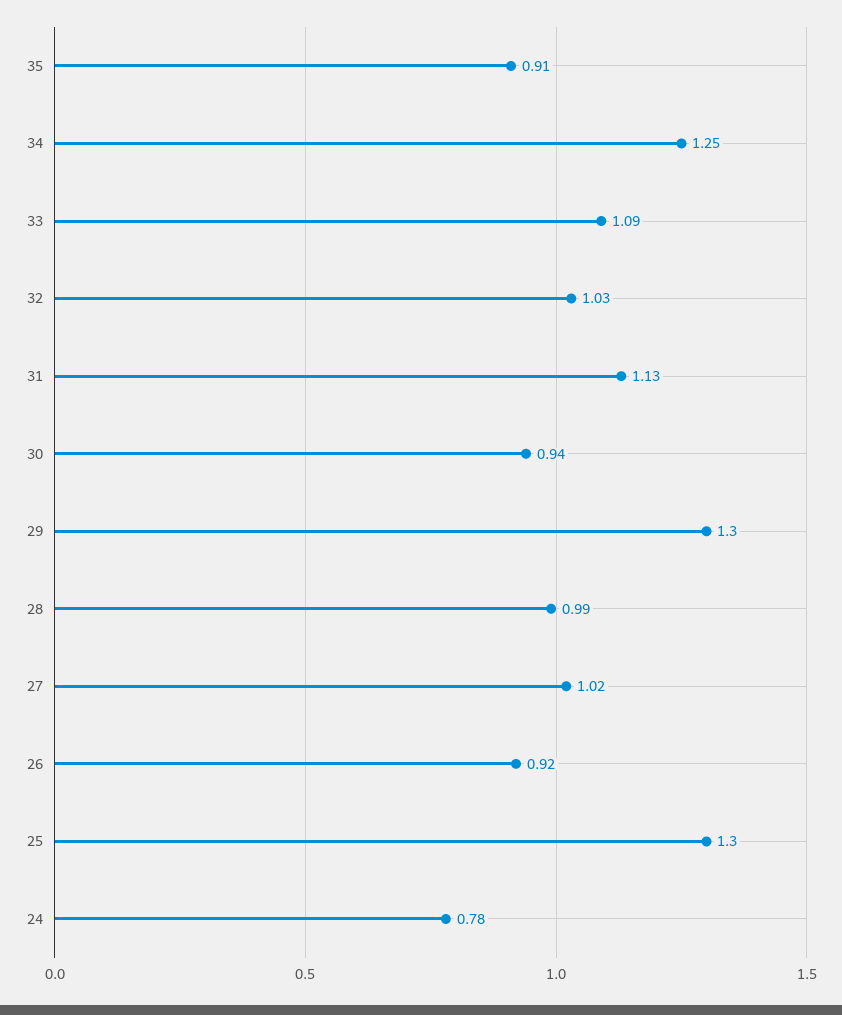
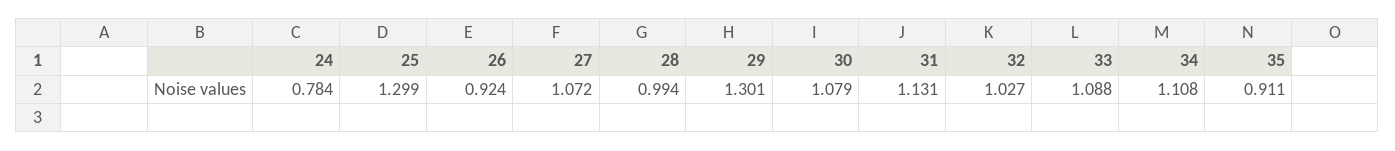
34: 1.25 -> 1.108
30: 0.94 -> 1.079
27: 1.02 -> 1.072

